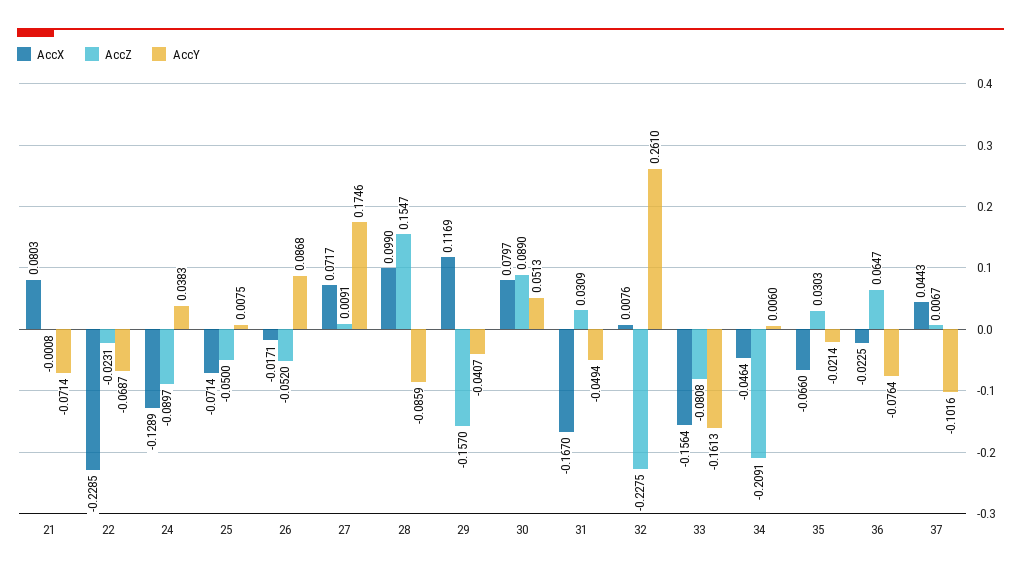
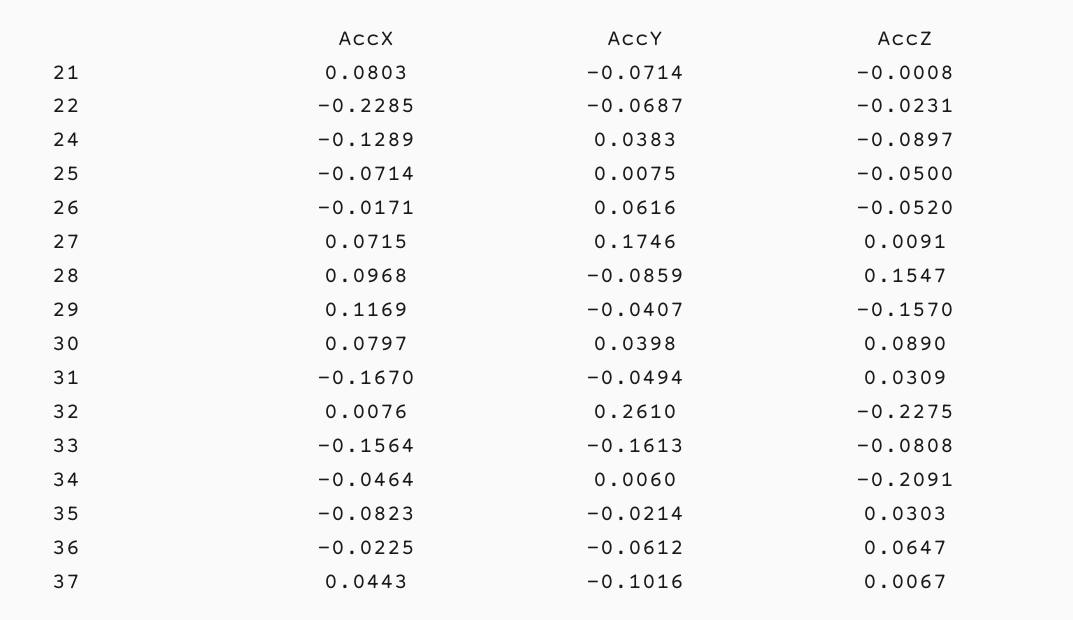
AccY, 26: 0.0868 -> 0.0616
AccX, 27: 0.0717 -> 0.0715
AccX, 28: 0.099 -> 0.0968
AccY, 30: 0.0513 -> 0.0398
AccX, 35: -0.066 -> -0.0823
AccY, 36: -0.0764 -> -0.0612

